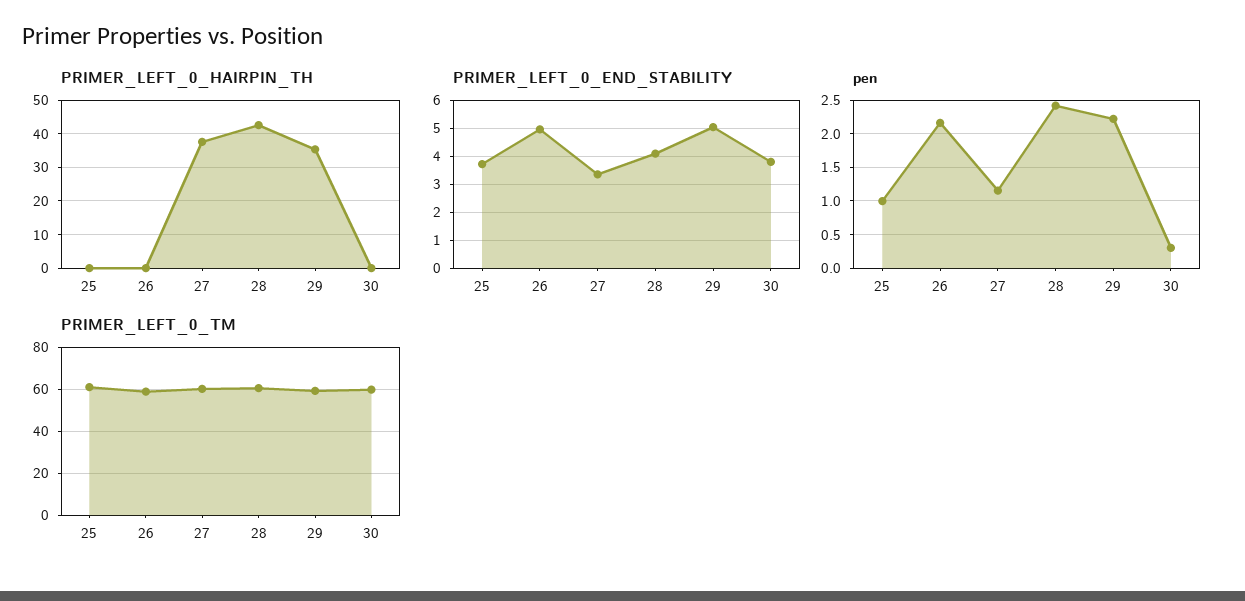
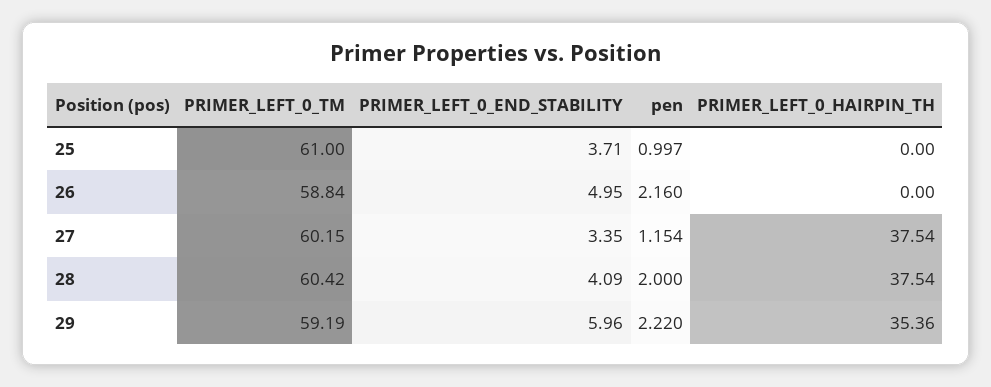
PRIMER_LEFT_0_HAIRPIN_TH, 28: 42 -> 37.54
PRIMER_LEFT_0_HAIRPIN_TH, 30: 0 -> none
PRIMER_LEFT_0_END_STABILITY, 29: 5 -> 5.96
PRIMER_LEFT_0_END_STABILITY, 30: 3.75 -> none
pen, 28: 2.4 -> 2
pen, 30: 0.3 -> none
PRIMER_LEFT_0_TM, 30: 60 -> none

